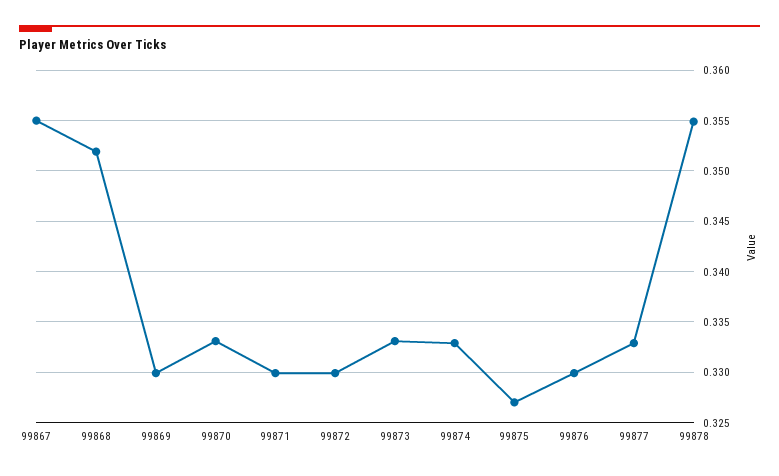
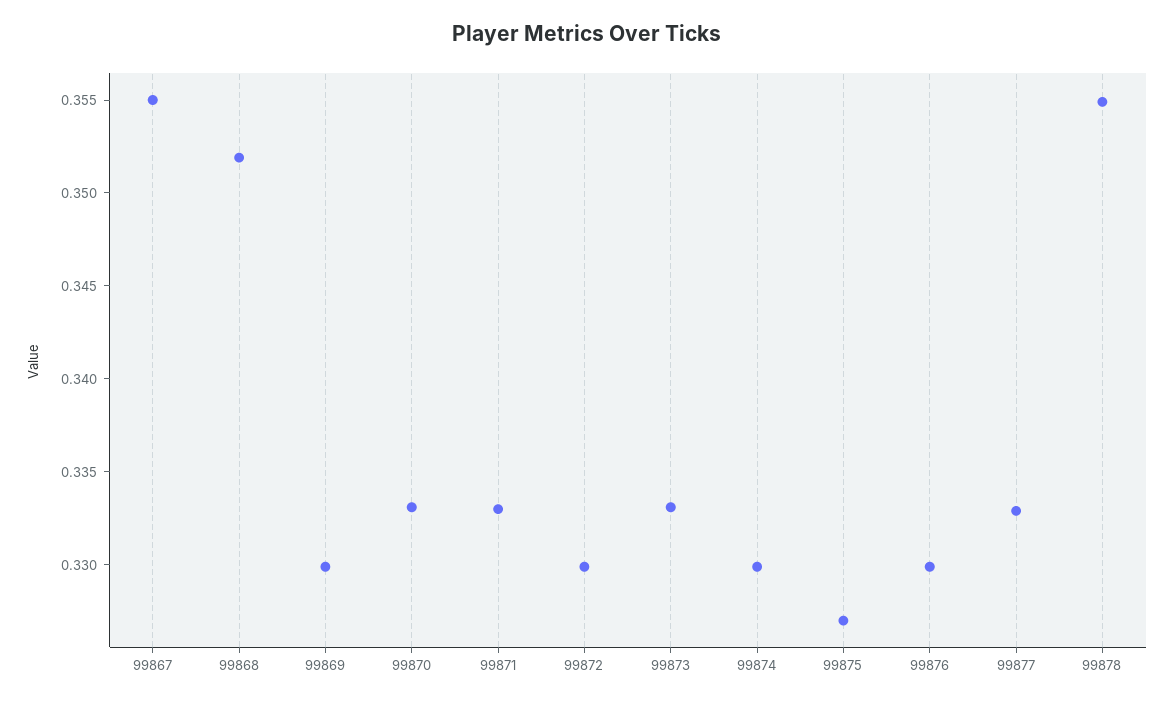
99871: 0.33 -> 0.333
99874: 0.333 -> 0.33

